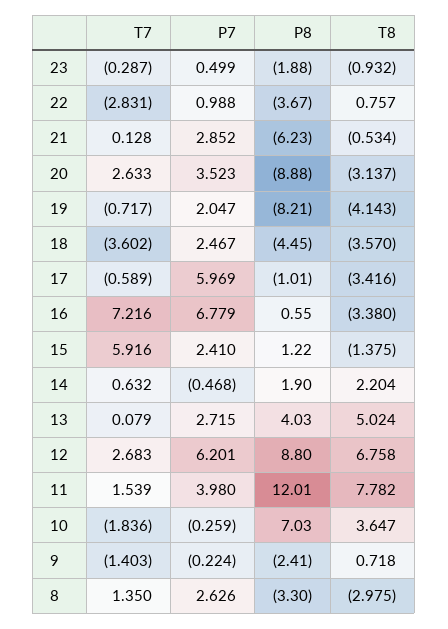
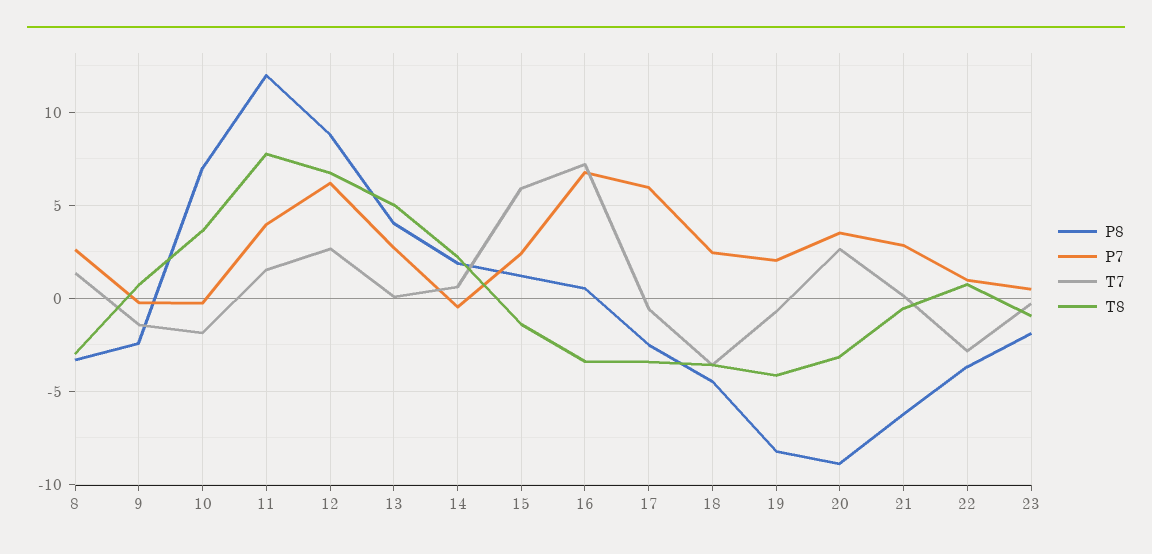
P8, 17: -1.01 -> -2.5

